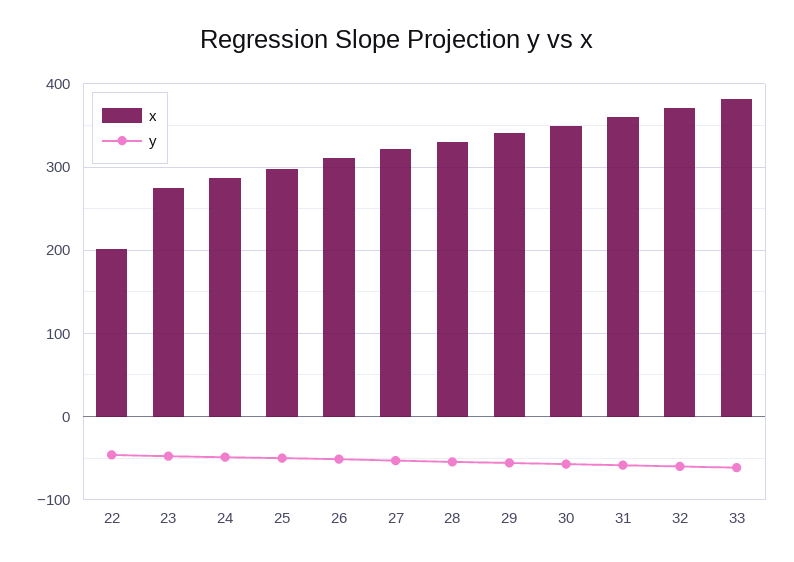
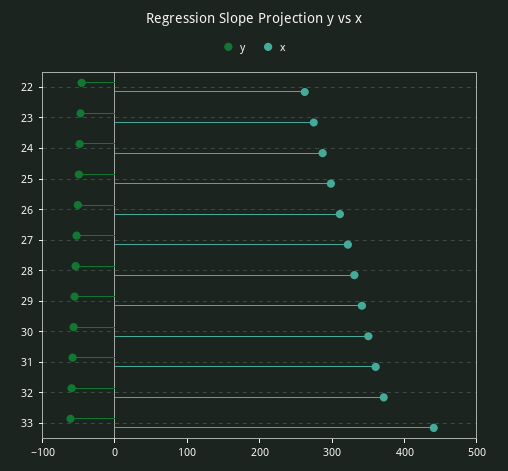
x, 22: 200 -> 260
x, 33: 380 -> 440

